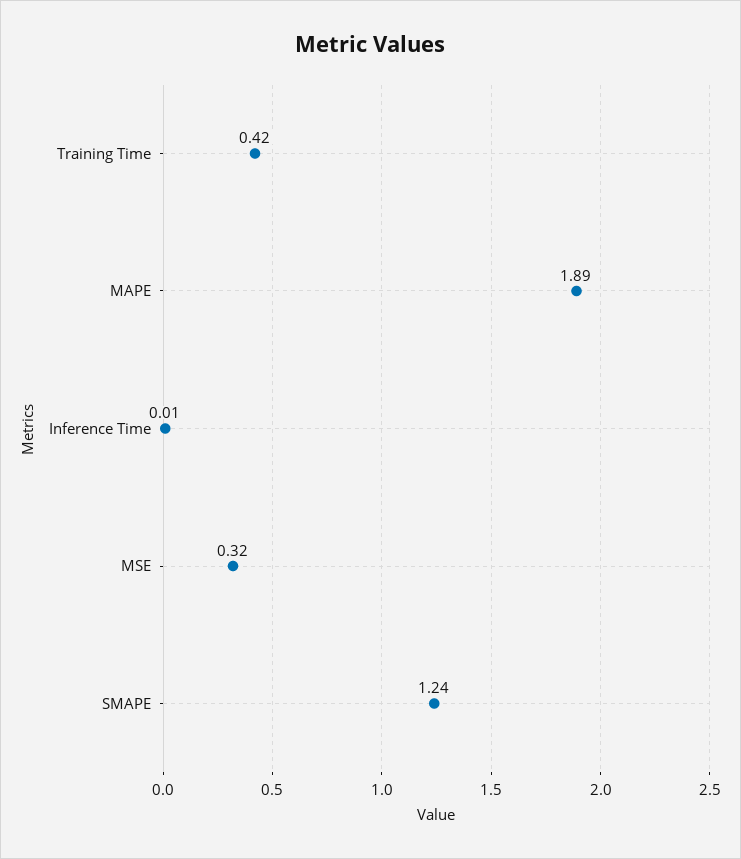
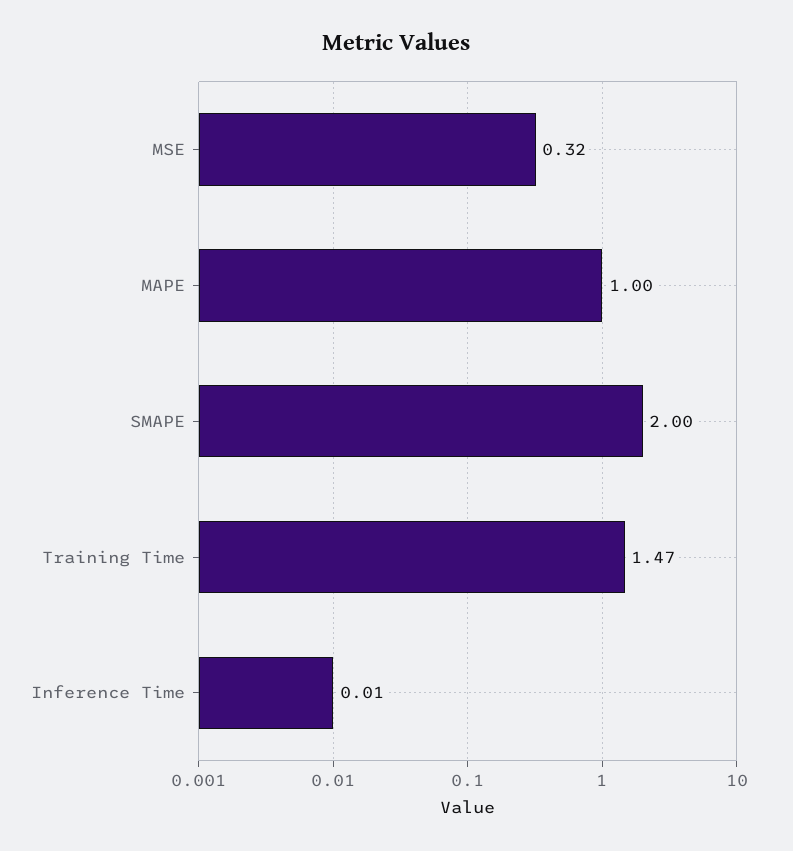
Training Time: 0.42 -> 1.47
MAPE: 1.89 -> 1
SMAPE: 1.24 -> 2

